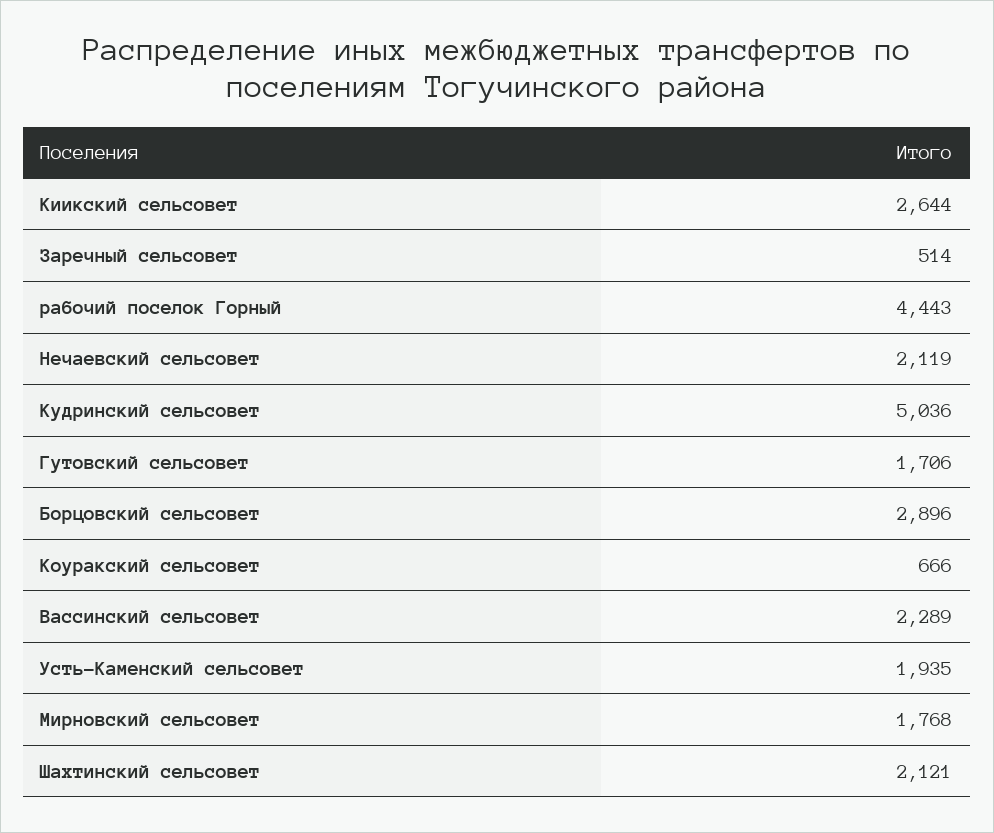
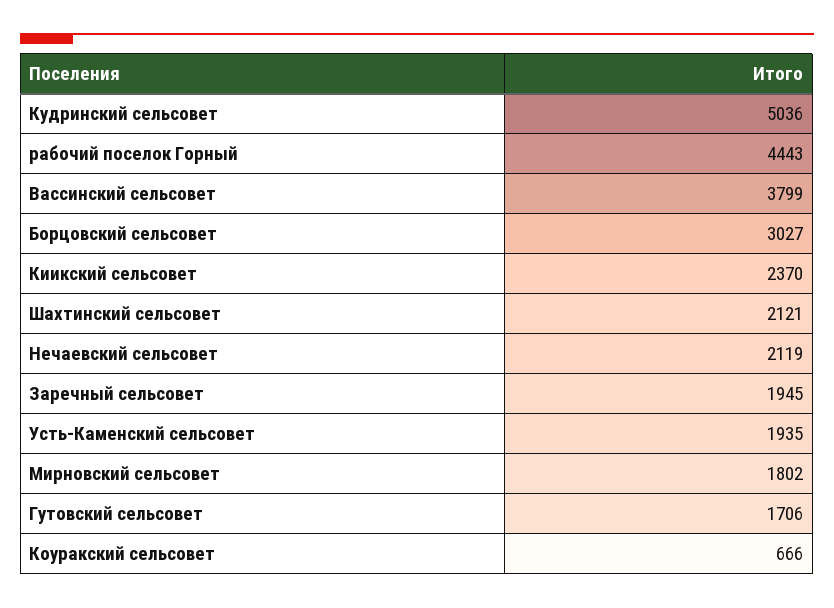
Киикский сельсовет: 2644 -> 2370
Заречный сельсовет: 514 -> 1945
Борцовский сельсовет: 2896 -> 3027
Вассинский сельсовет: 2289 -> 3799
Мирновский сельсовет: 1768 -> 1802

